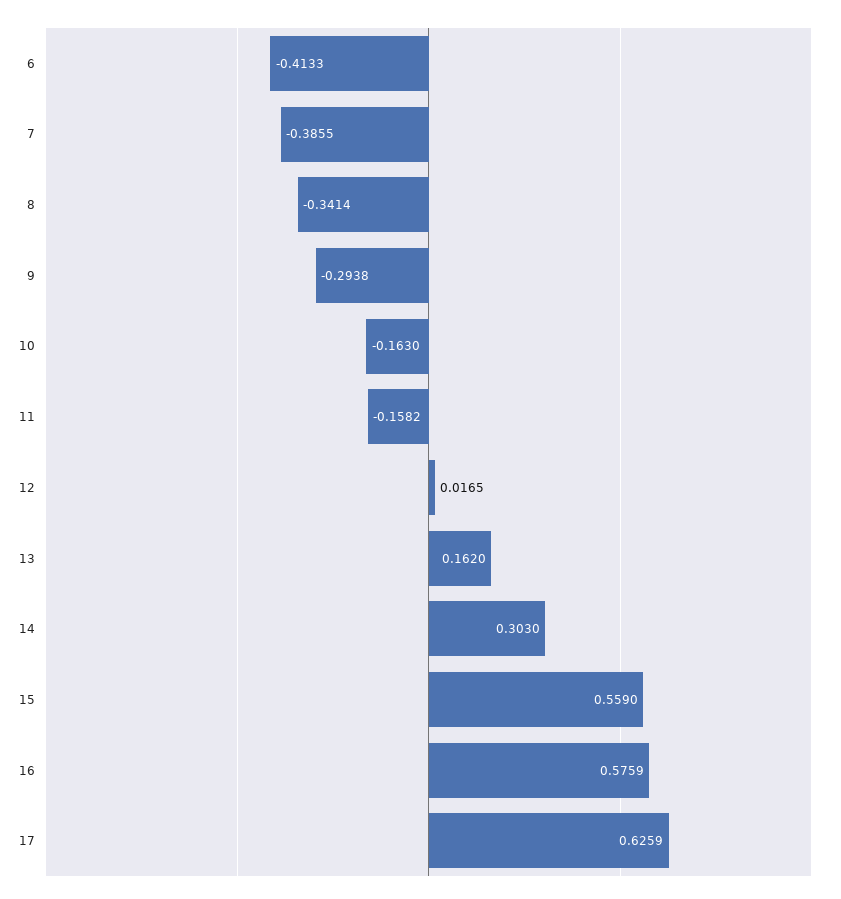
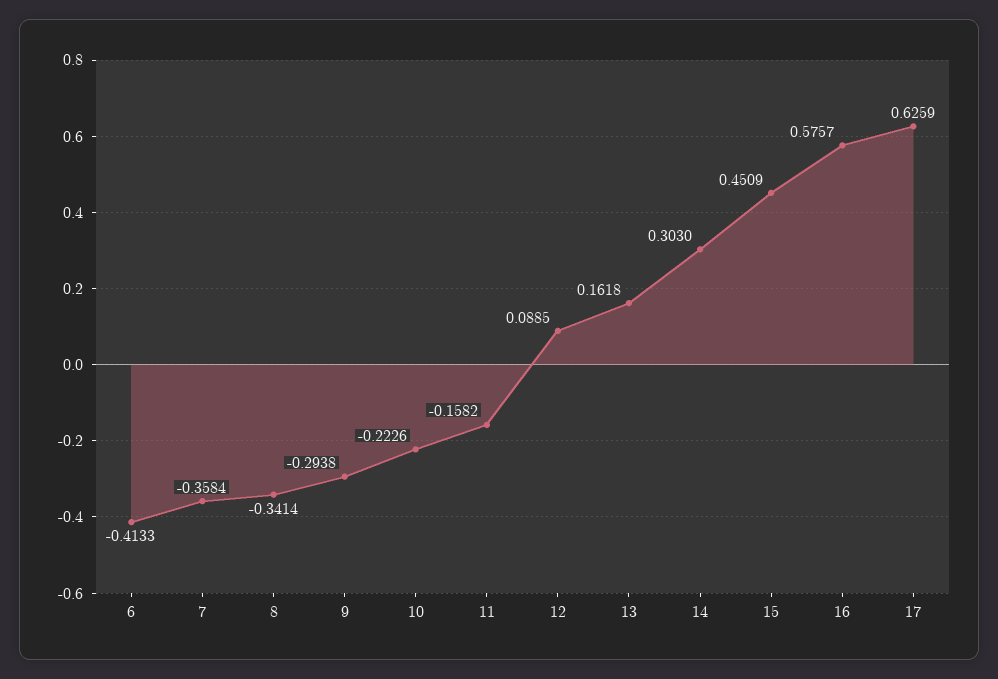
7: -0.3855 -> -0.3584
10: -0.163 -> -0.2226
12: 0.0165 -> 0.0885
13: 0.162 -> 0.1618
15: 0.559 -> 0.4509
16: 0.5759 -> 0.5757

